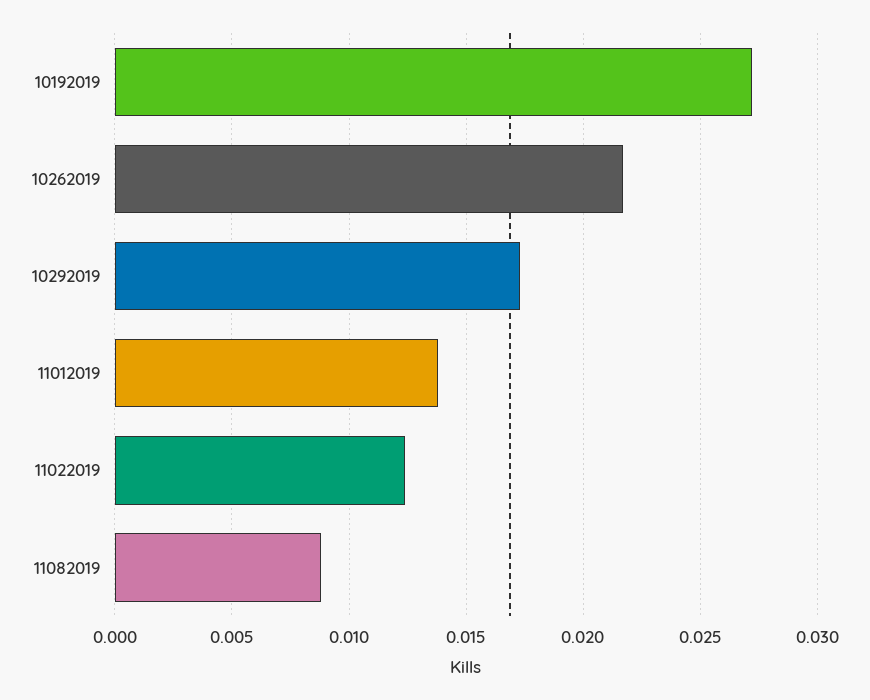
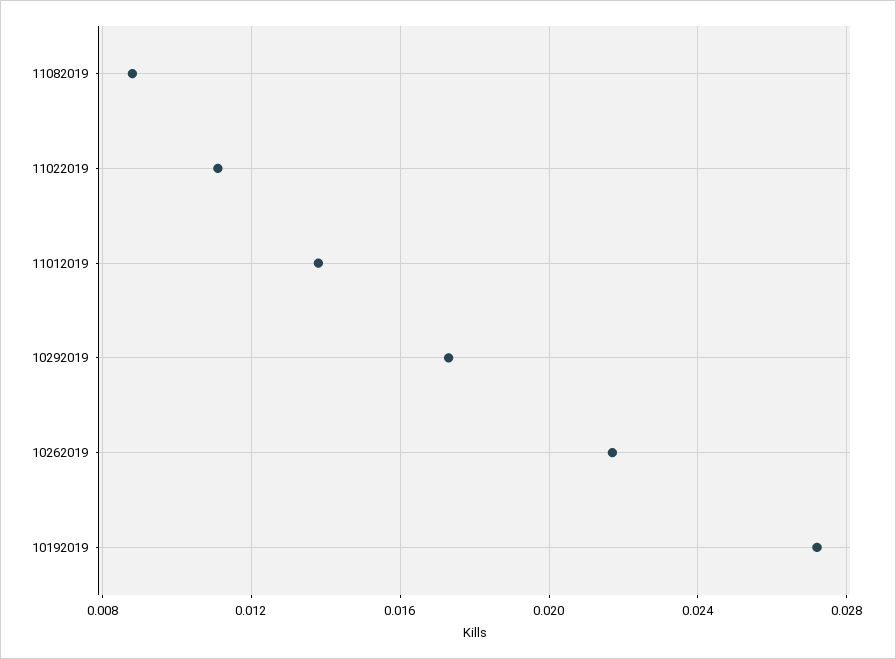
11022019: 0.0125 -> 0.011

